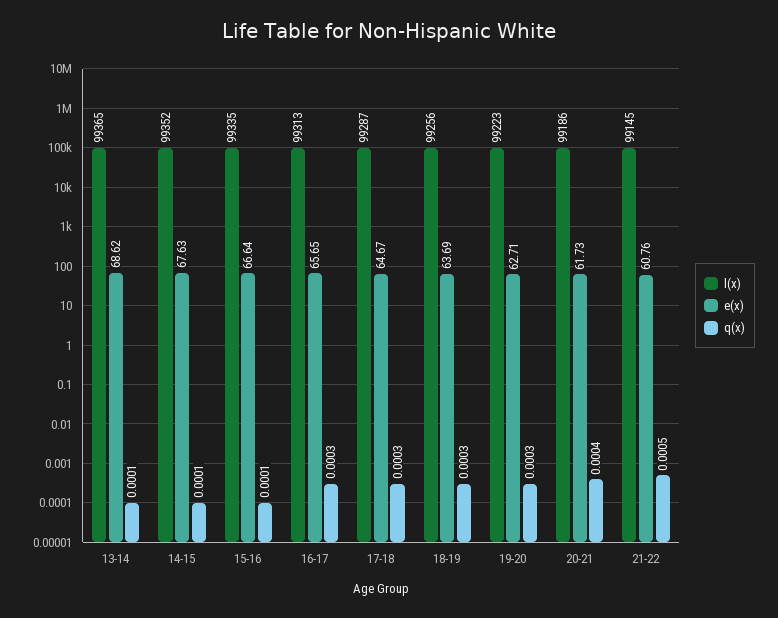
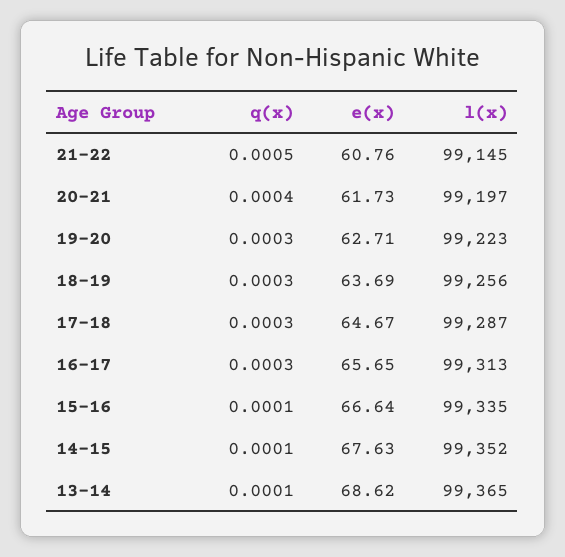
l(x), 20-21: 99186 -> 99197

